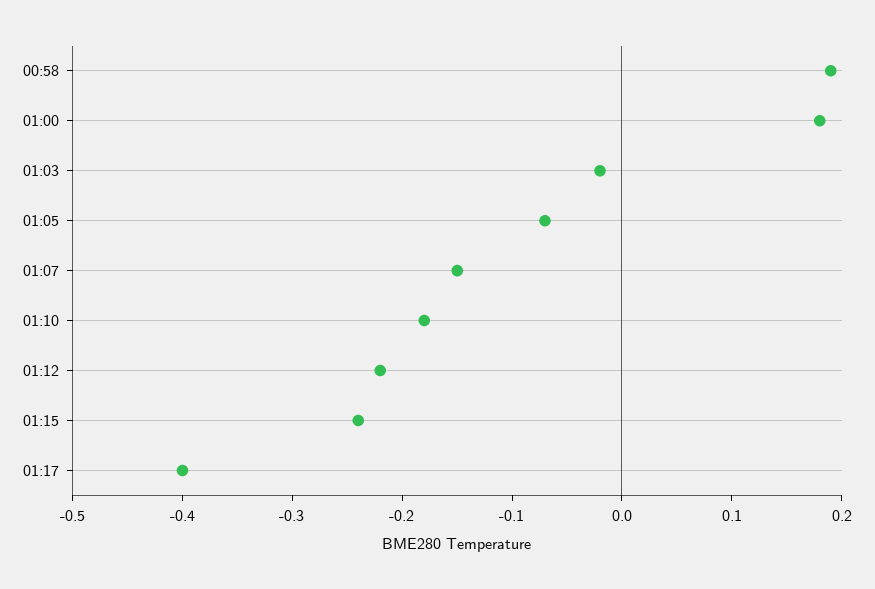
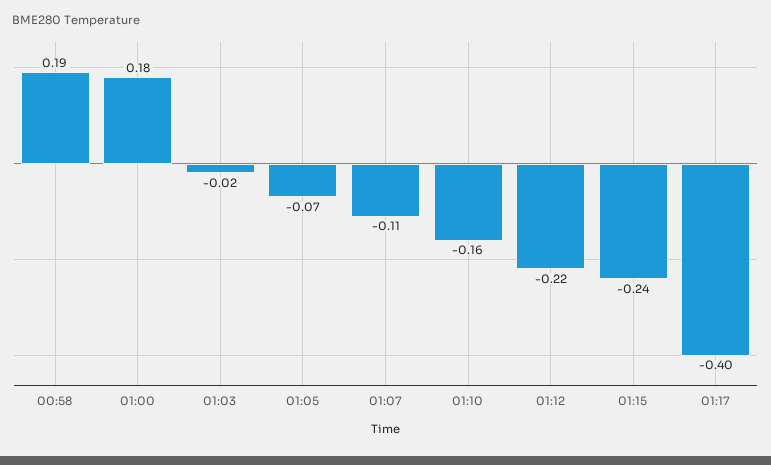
01:07: -0.15 -> -0.11
01:10: -0.18 -> -0.16

